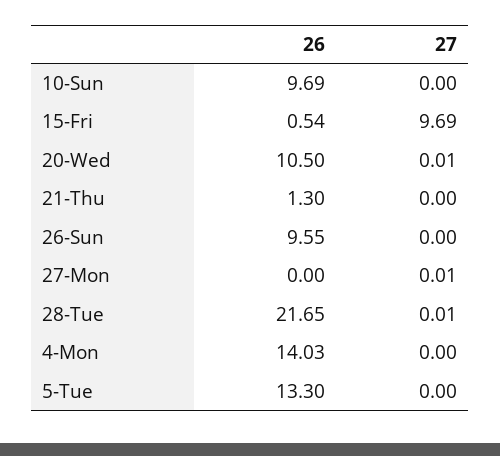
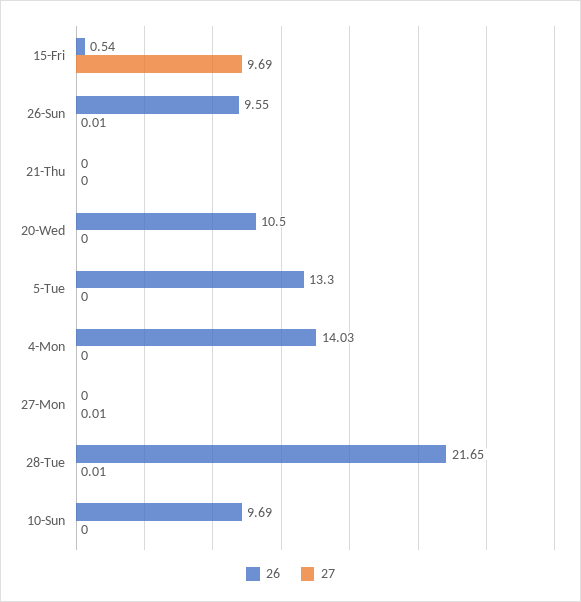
27, 20-Wed: 0.01 -> 0
26, 21-Thu: 1.3 -> 0
27, 26-Sun: 0 -> 0.01

